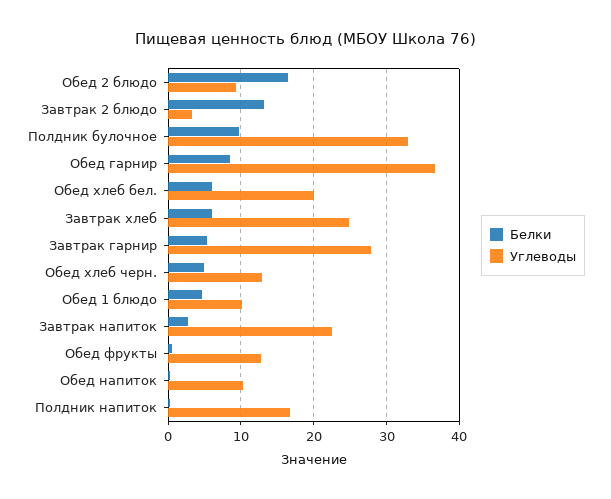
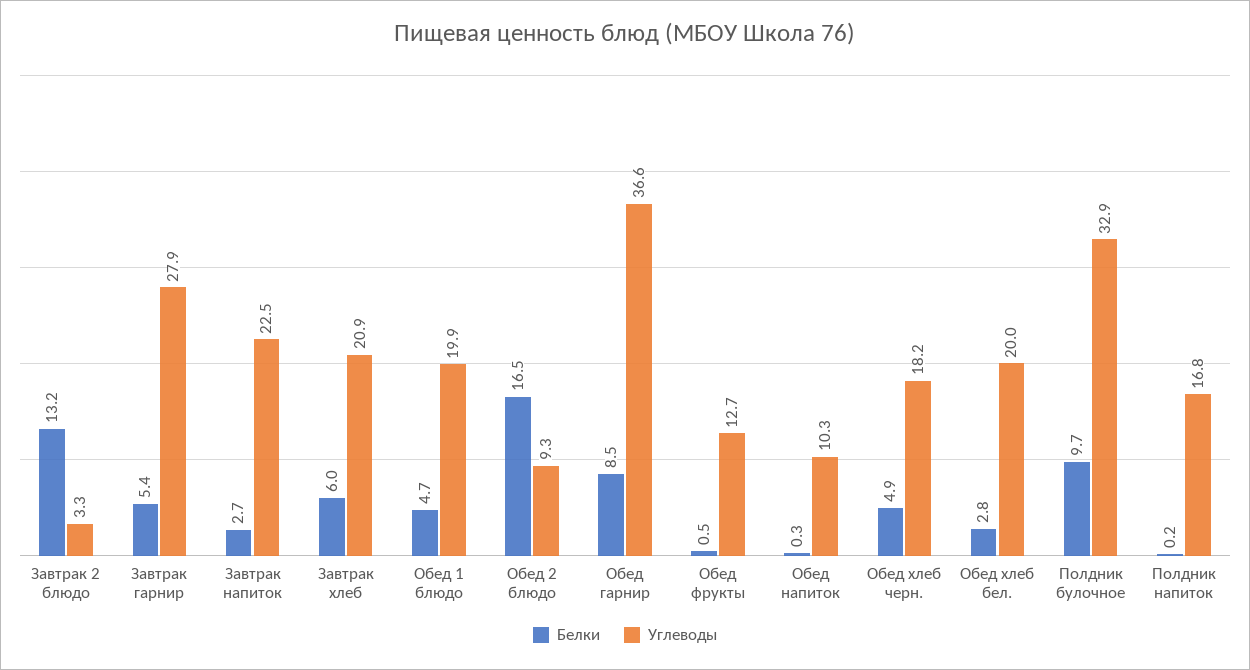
Белки, Обед хлеб бел.: 6 -> 2.8
Углеводы, Завтрак хлеб: 25 -> 20.9
Углеводы, Обед хлеб черн.: 13 -> 18.2
Углеводы, Обед 1 блюдо: 10 -> 19.9

